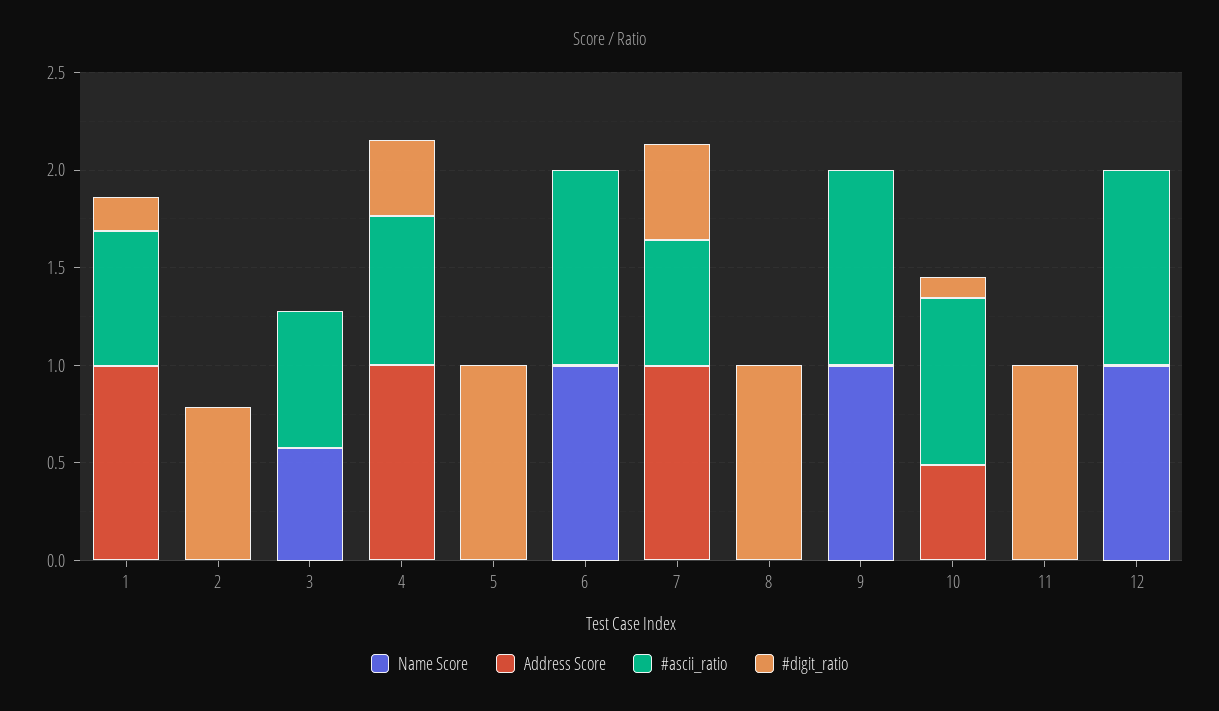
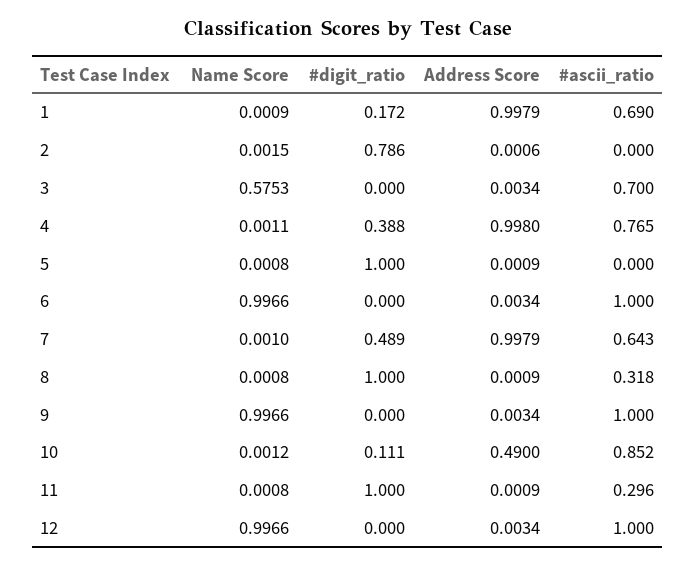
#ascii_ratio, 8: 0 -> 0.318
#ascii_ratio, 11: 0 -> 0.296

